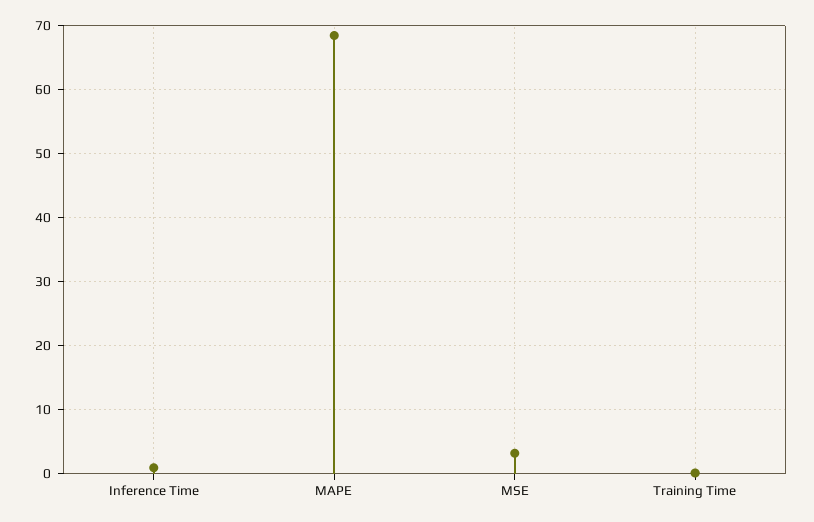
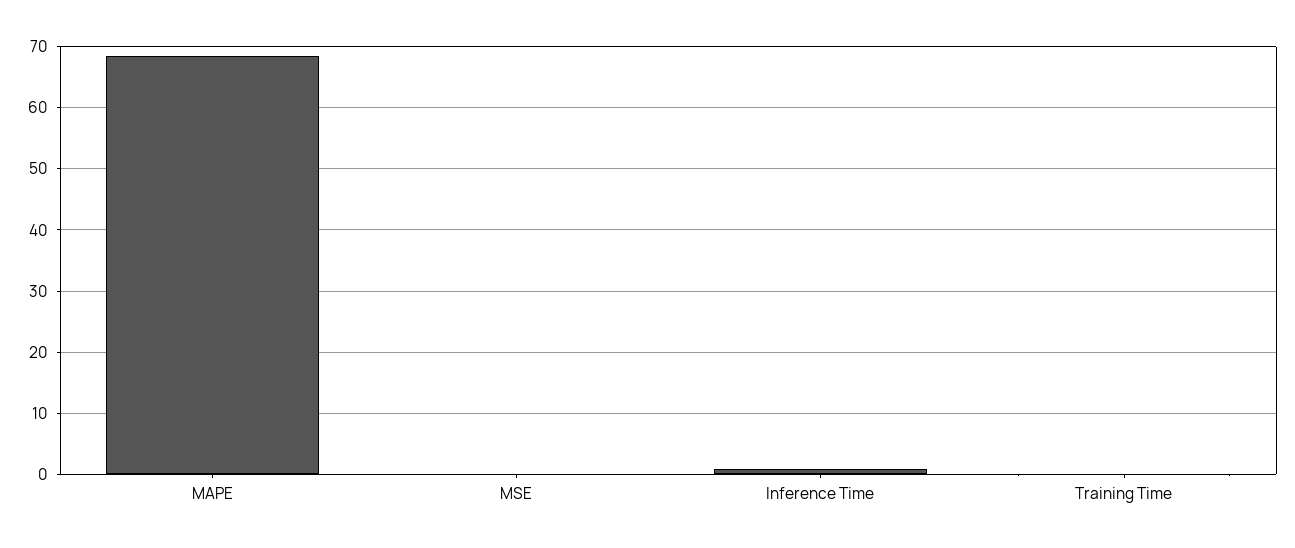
MSE: 3 -> 0

